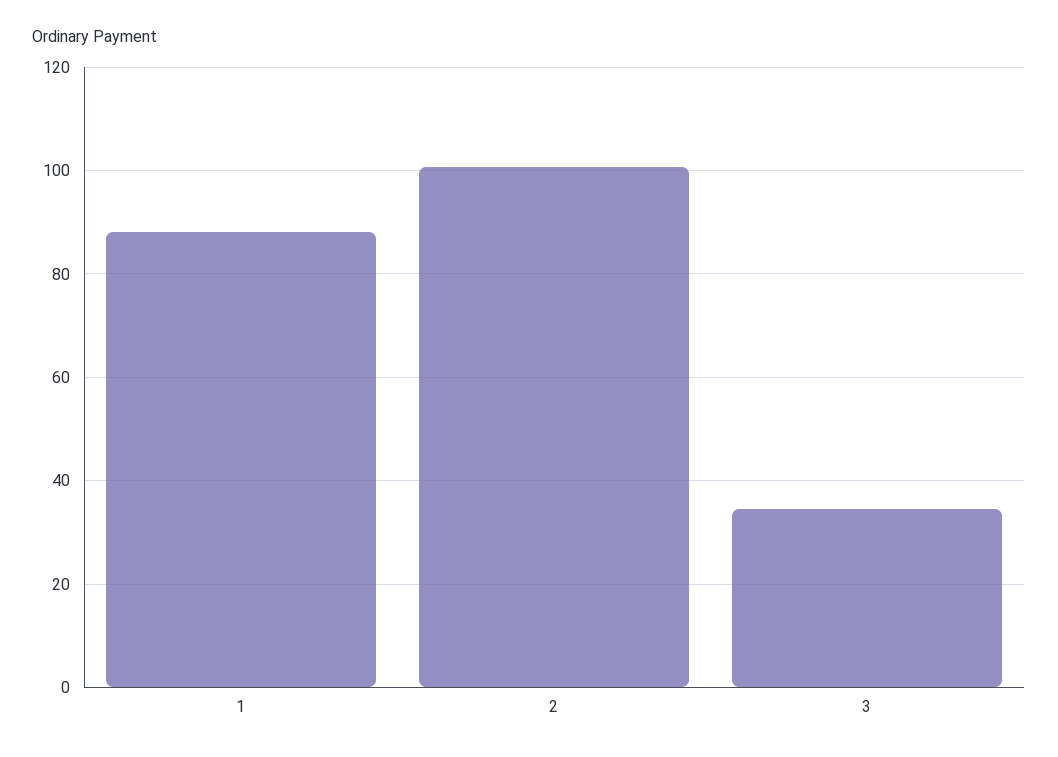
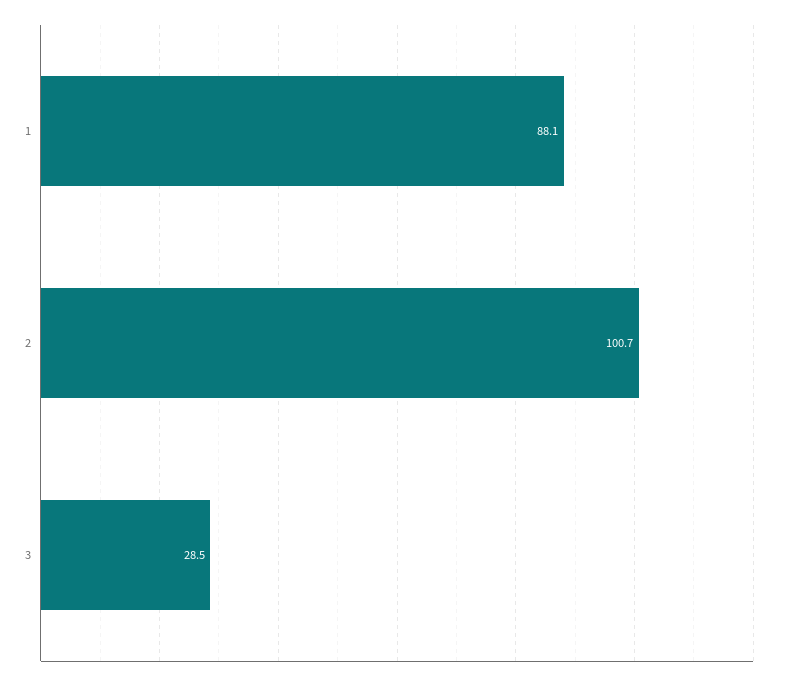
3: 34 -> 28.5

